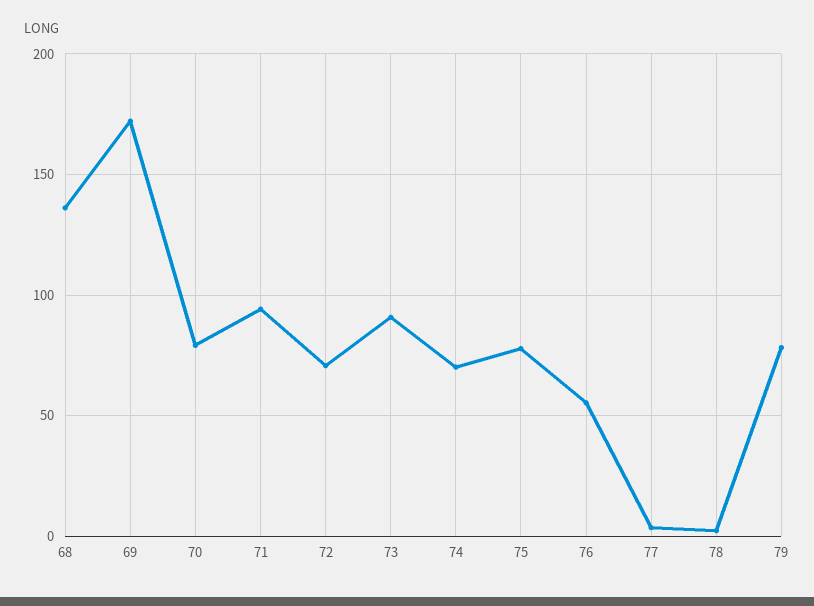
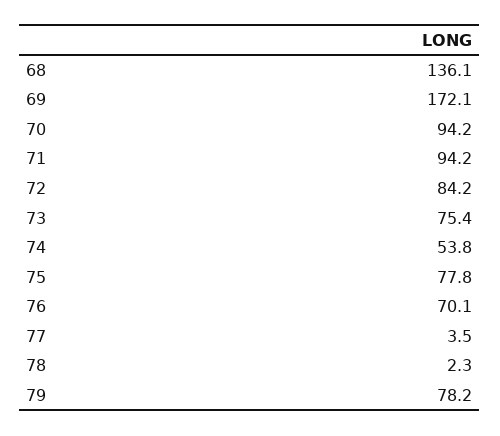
70: 80 -> 94.2
72: 70 -> 84.2
73: 90 -> 75.4
74: 70 -> 53.8
76: 55 -> 70.1

